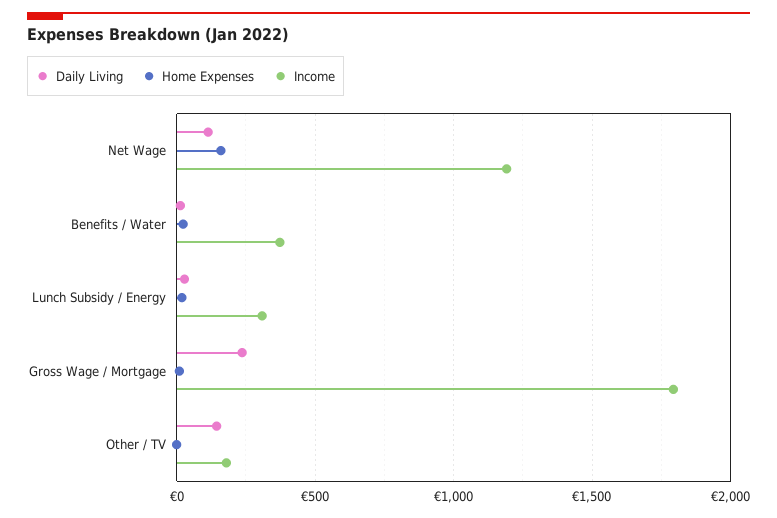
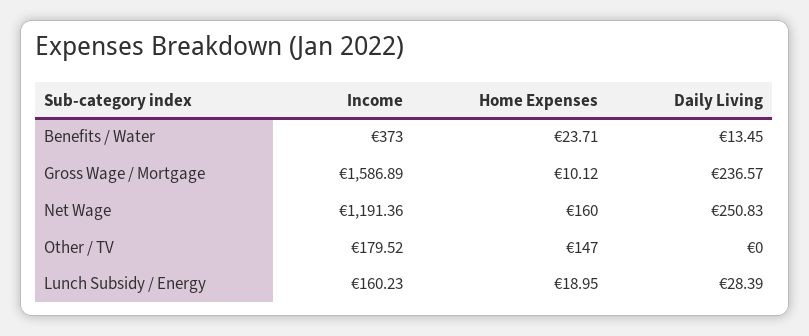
Daily Living, Net Wage: 100 -> 250.83
Income, Lunch Subsidy / Energy: 300 -> 160.23
Income, Gross Wage / Mortgage: 1800 -> 1586.89
Daily Living, Other / TV: 150 -> 0
Home Expenses, Other / TV: 0 -> 147

